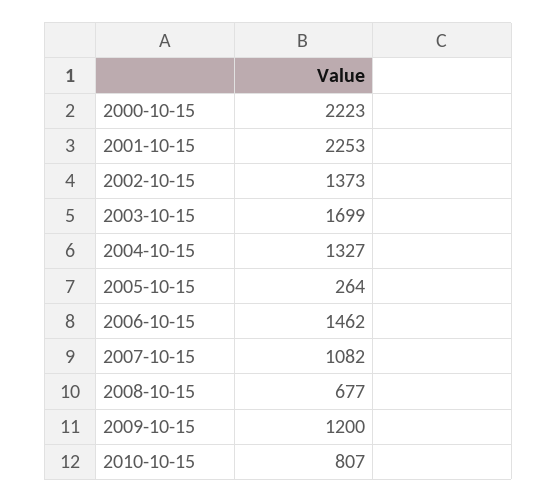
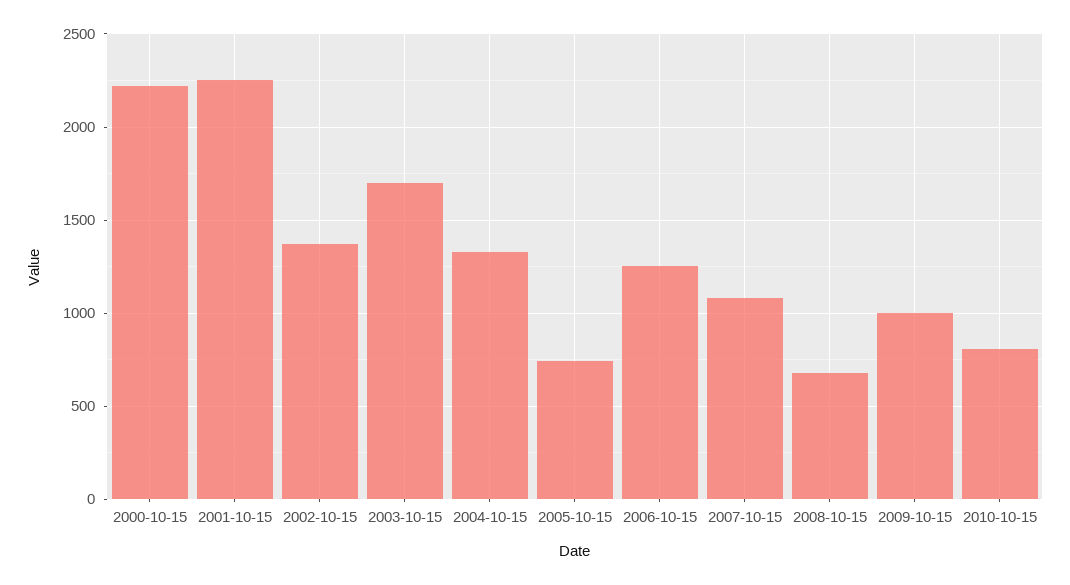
2005-10-15: 264 -> 750
2006-10-15: 1462 -> 1250
2009-10-15: 1200 -> 1000

